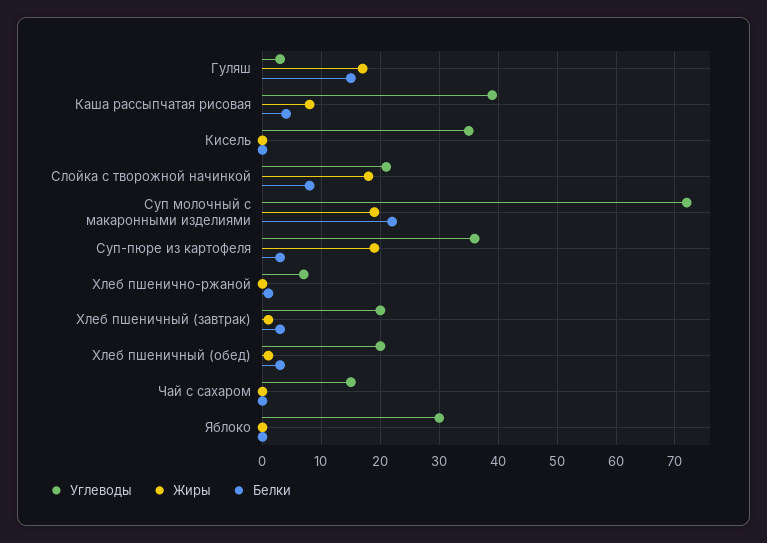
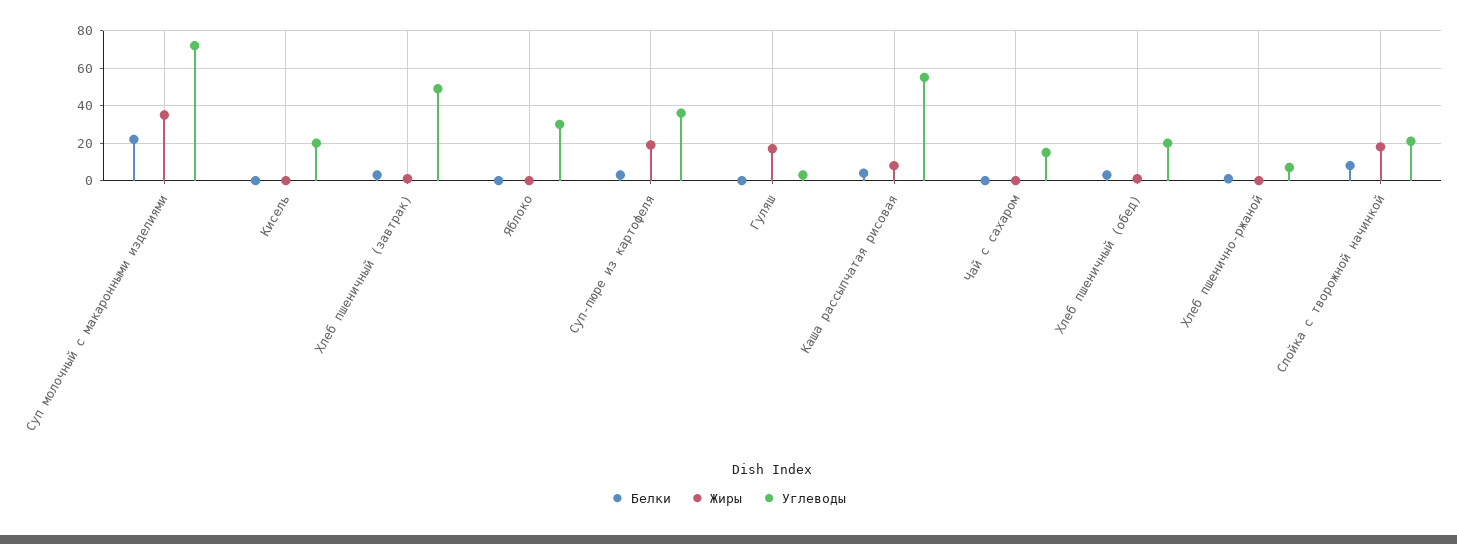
Белки, Гуляш: 15 -> 0
Углеводы, Каша рассыпчатая рисовая: 40 -> 55
Углеводы, Кисель: 35 -> 20
Жиры, Суп молочный с макаронными изделиями: 20 -> 35
Углеводы, Хлеб пшеничный (завтрак): 20 -> 50

